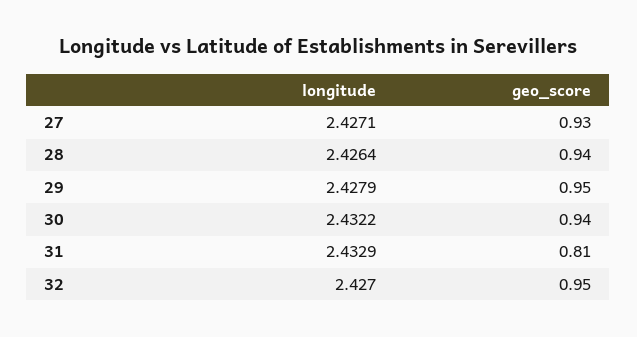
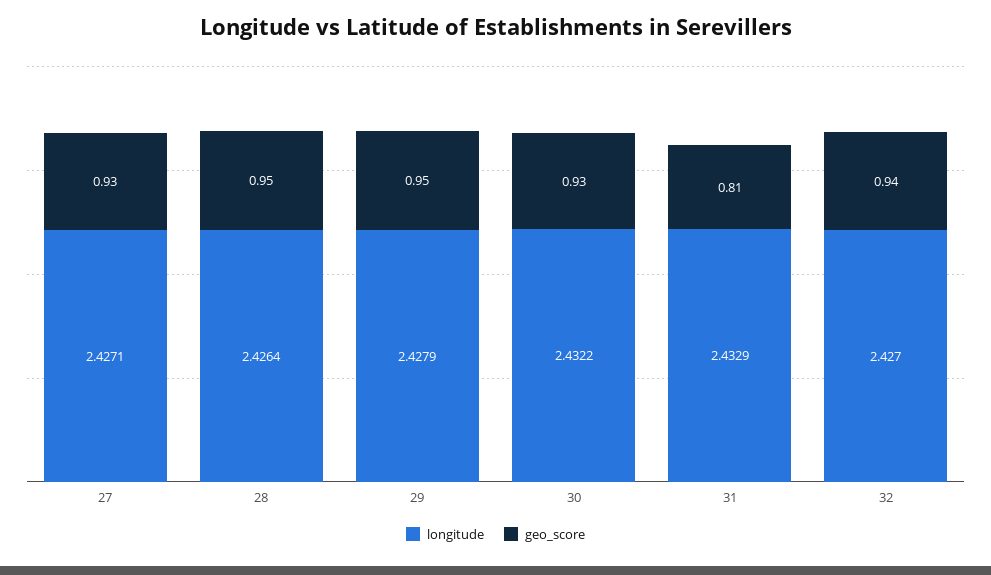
geo_score, 28: 0.94 -> 0.95
geo_score, 30: 0.94 -> 0.93
geo_score, 32: 0.95 -> 0.94

